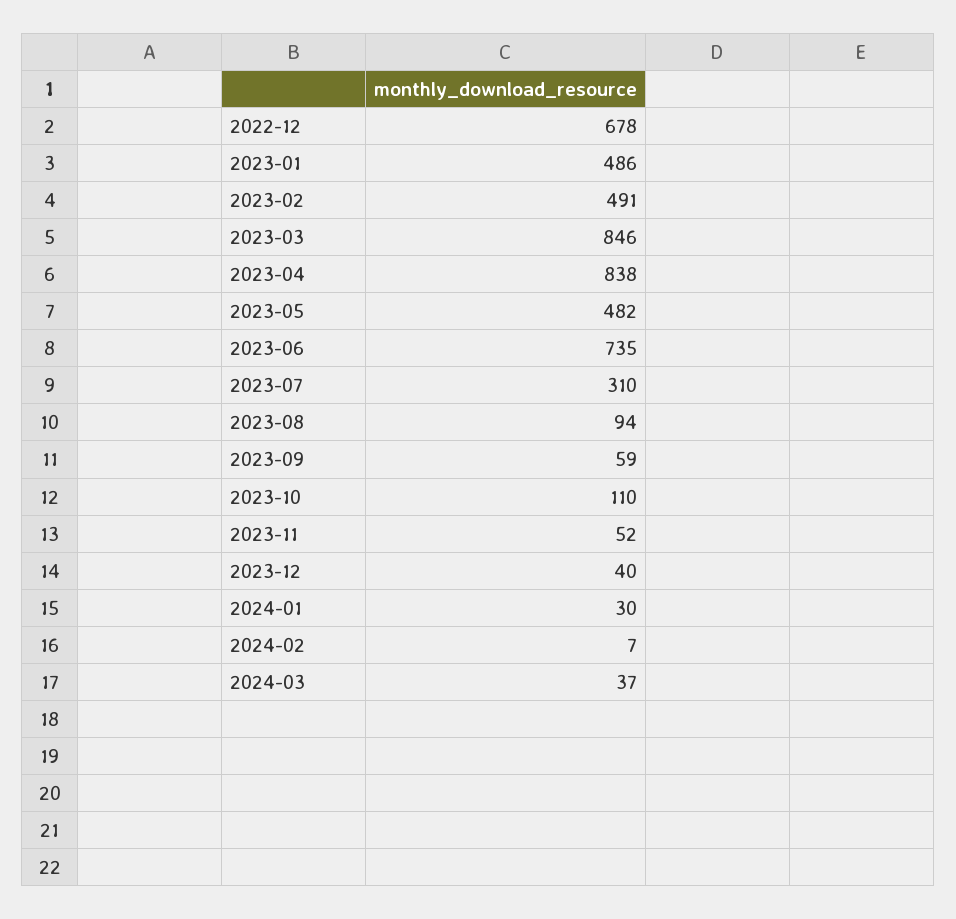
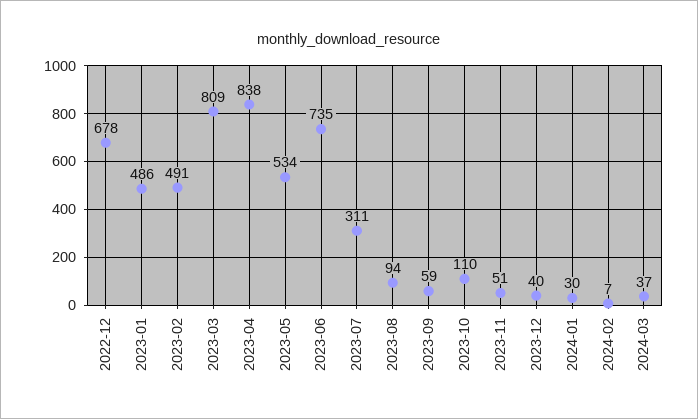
2023-03: 846 -> 809
2023-05: 482 -> 534
2023-07: 310 -> 311
2023-11: 52 -> 51

